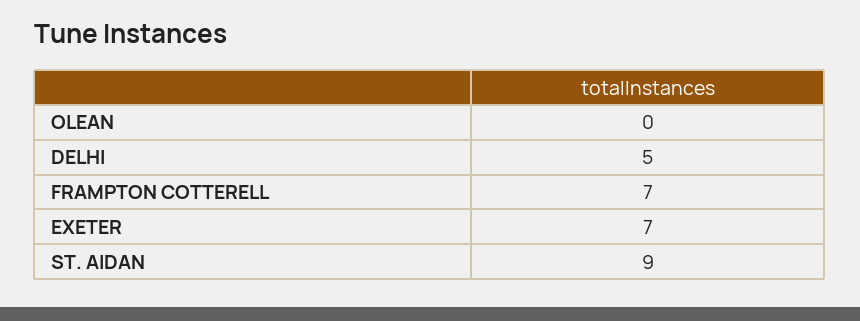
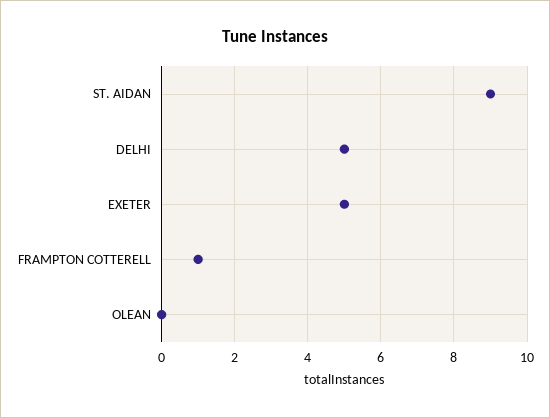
FRAMPTON COTTERELL: 7 -> 1
EXETER: 7 -> 5

